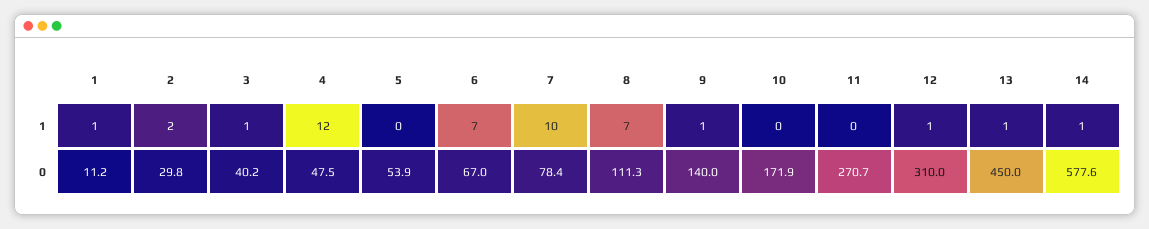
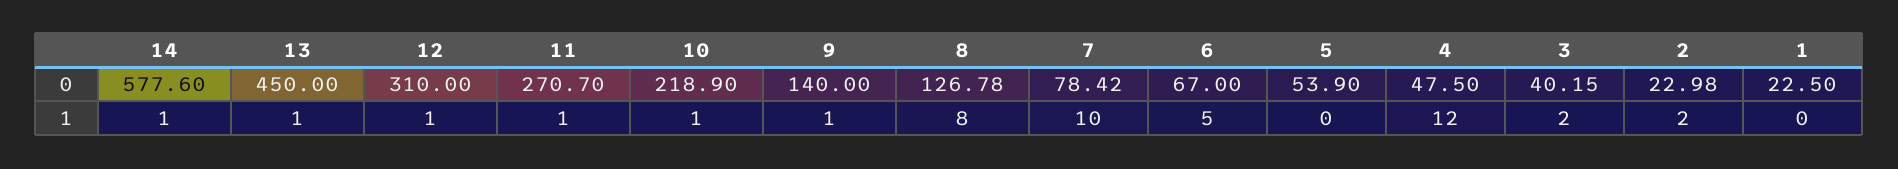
1, 1: 1 -> 0
3, 1: 1 -> 2
6, 1: 7 -> 5
8, 1: 7 -> 8
10, 1: 0 -> 1
11, 1: 0 -> 1
1, 0: 11.2 -> 22.5
2, 0: 29.8 -> 22.98
8, 0: 111.3 -> 126.78
10, 0: 171.9 -> 218.9

